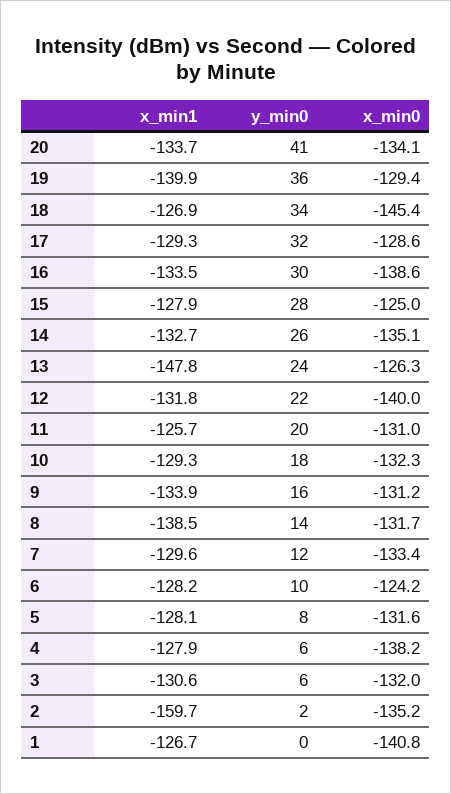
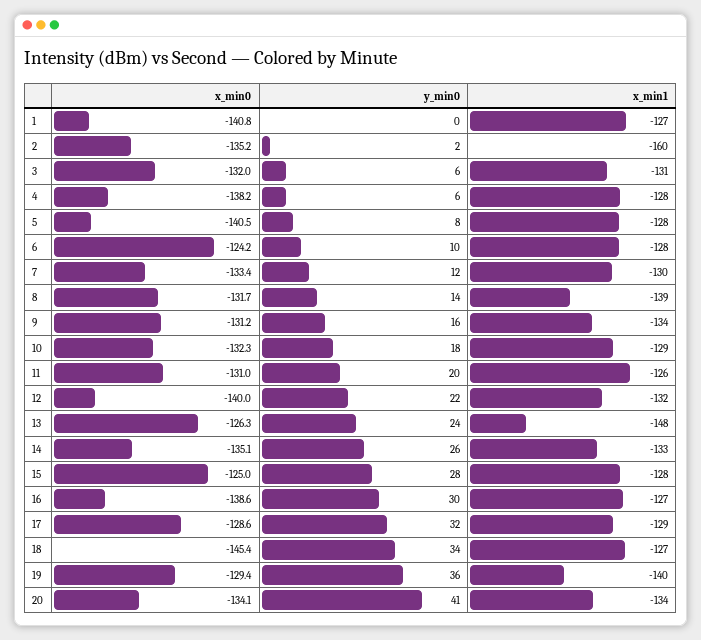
x_min1, 16: -133.5 -> -127
x_min0, 5: -131.6 -> -140.5

